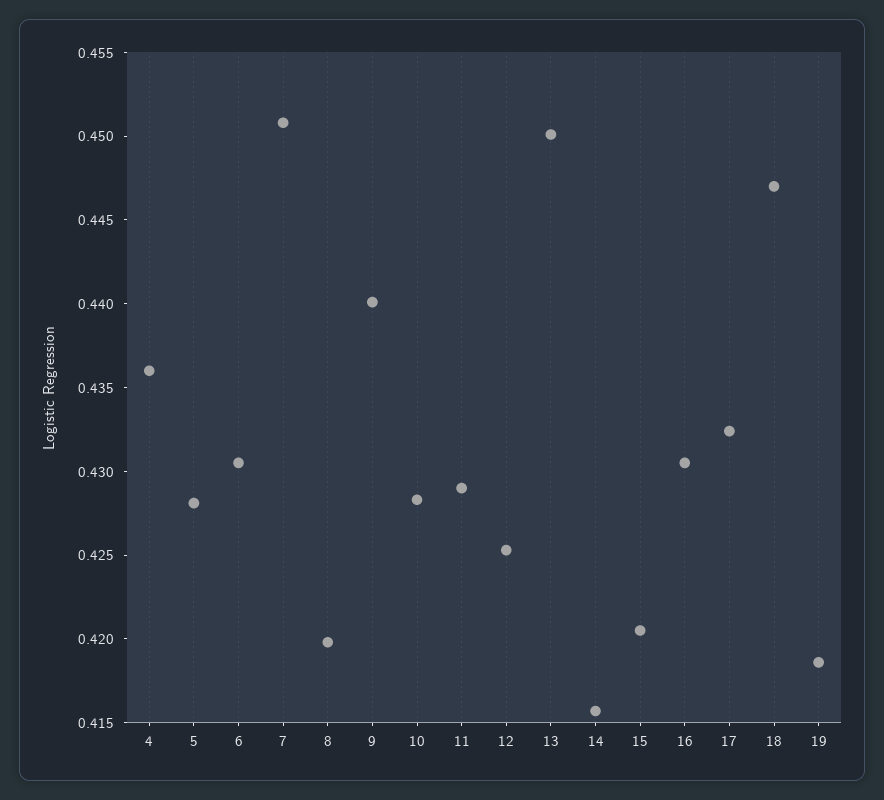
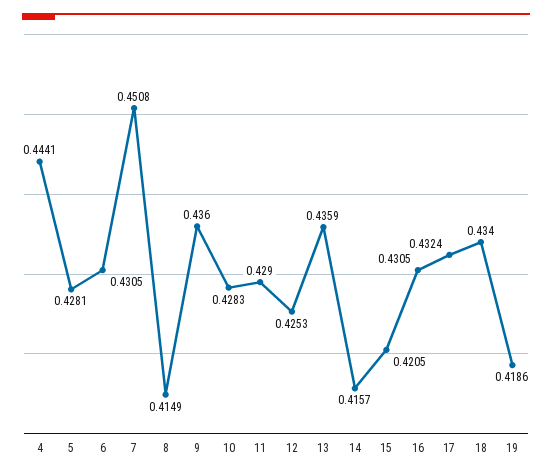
4: 0.436 -> 0.4441
8: 0.42 -> 0.4149
9: 0.44 -> 0.436
13: 0.45 -> 0.4359
18: 0.447 -> 0.434

